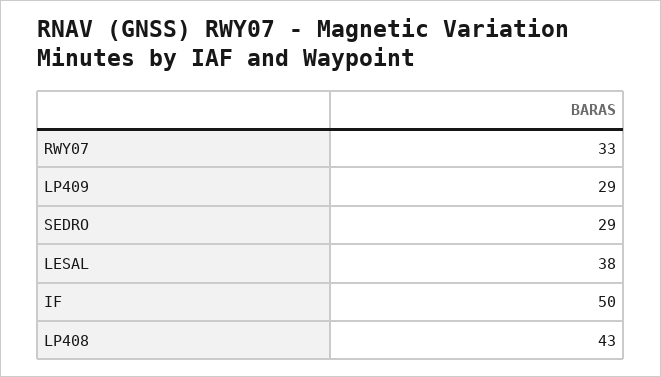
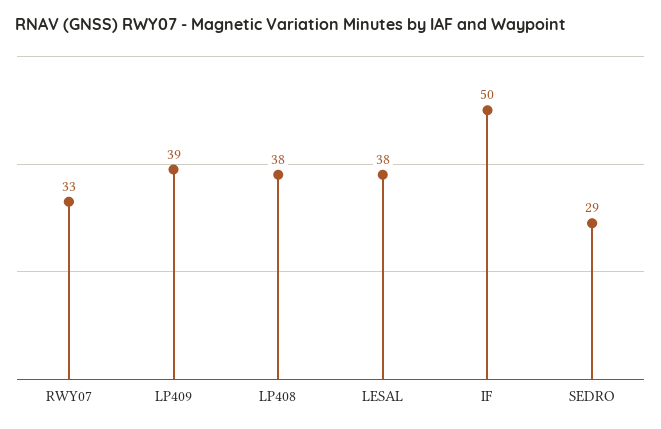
LP409: 29 -> 39
LP408: 43 -> 38

